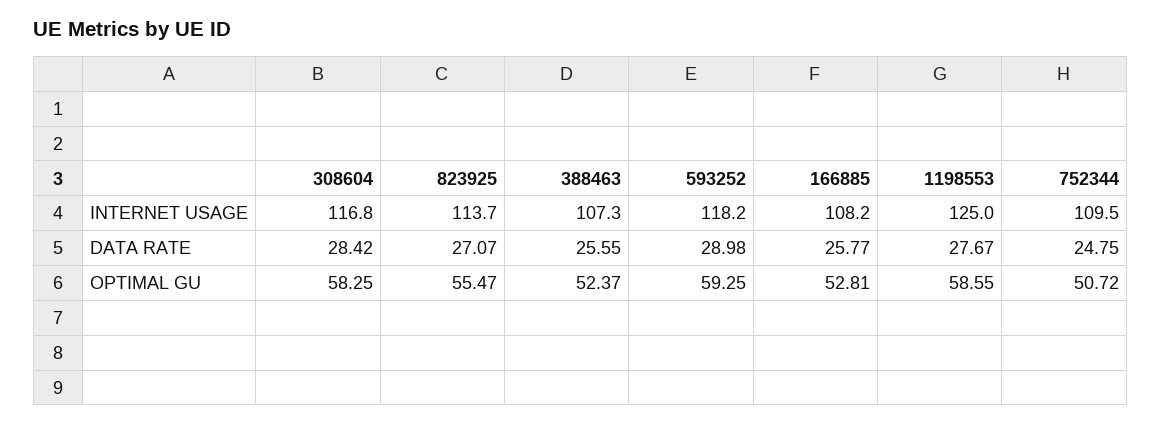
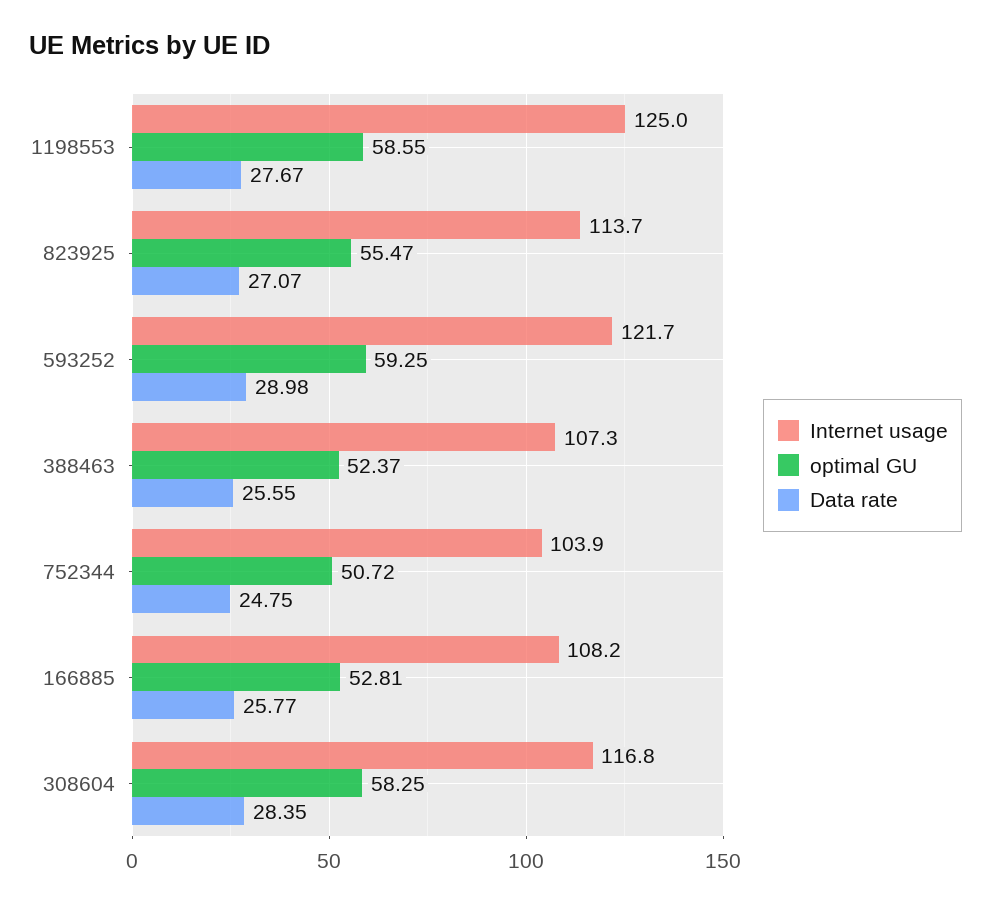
INTERNET USAGE, 593252: 118.2 -> 121.7
INTERNET USAGE, 752344: 109.5 -> 103.9
DATA RATE, 308604: 28.42 -> 28.35

